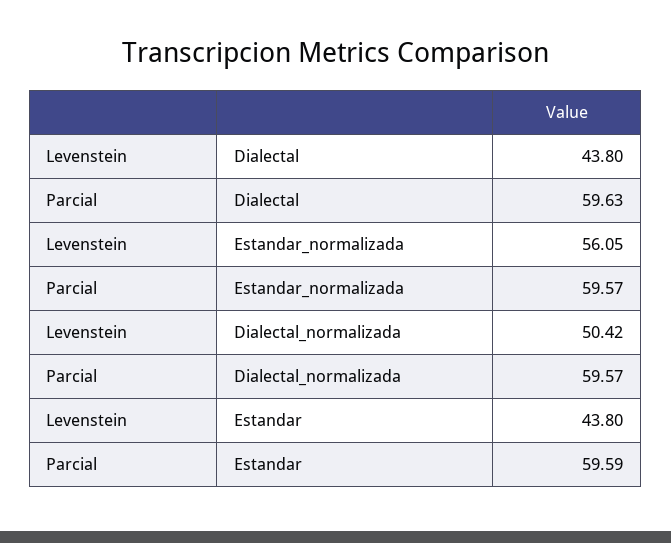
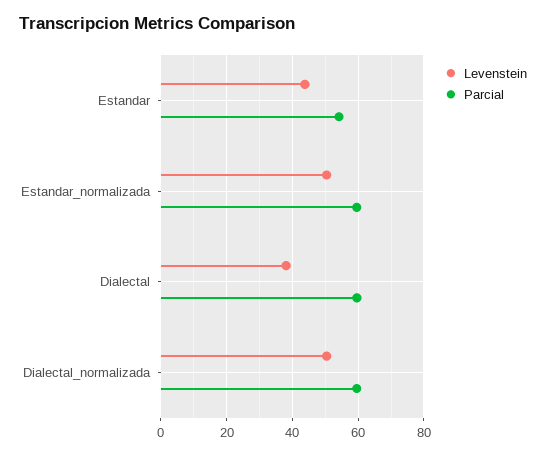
Levenstein, Dialectal: 43.8 -> 38
Levenstein, Estandar_normalizada: 56.05 -> 50
Parcial, Estandar: 59.59 -> 54

